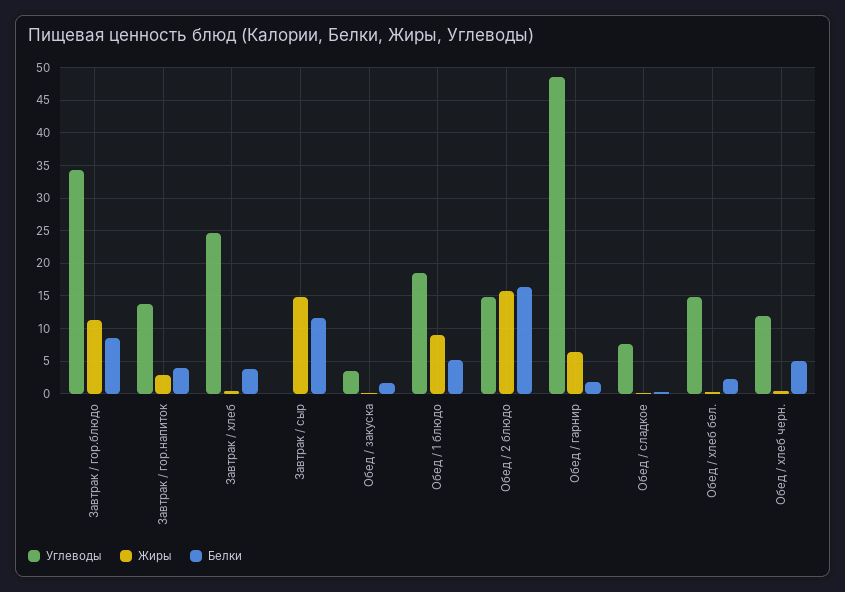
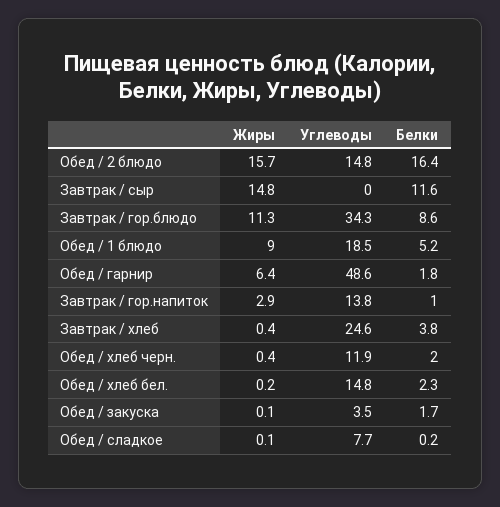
Белки, Завтрак / гор.напиток: 4 -> 1
Белки, Обед / хлеб черн.: 5 -> 2

